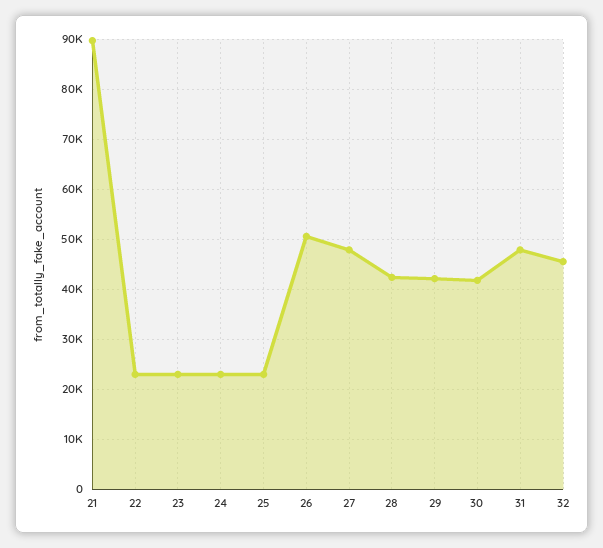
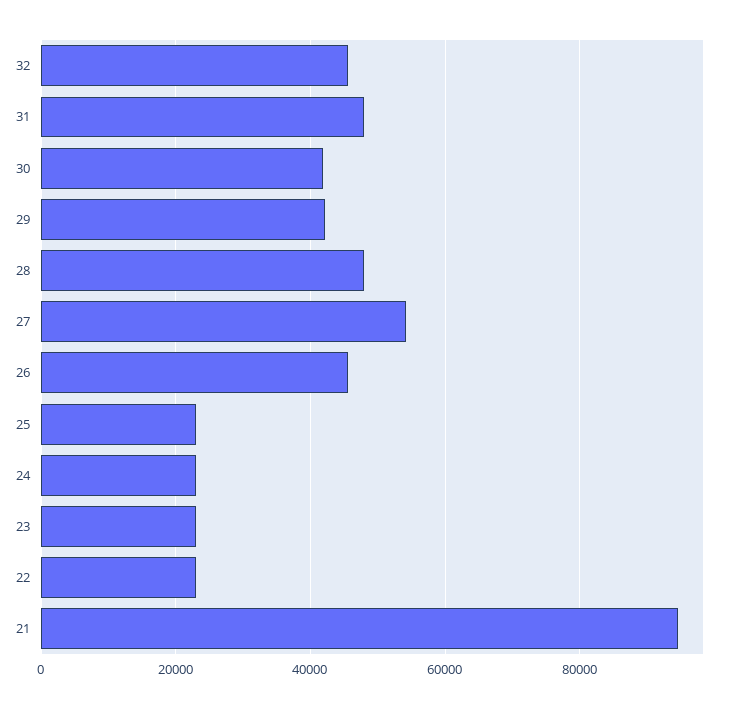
21: 90000 -> 94000
26: 50000 -> 46000
27: 48000 -> 54000
28: 42000 -> 48000

